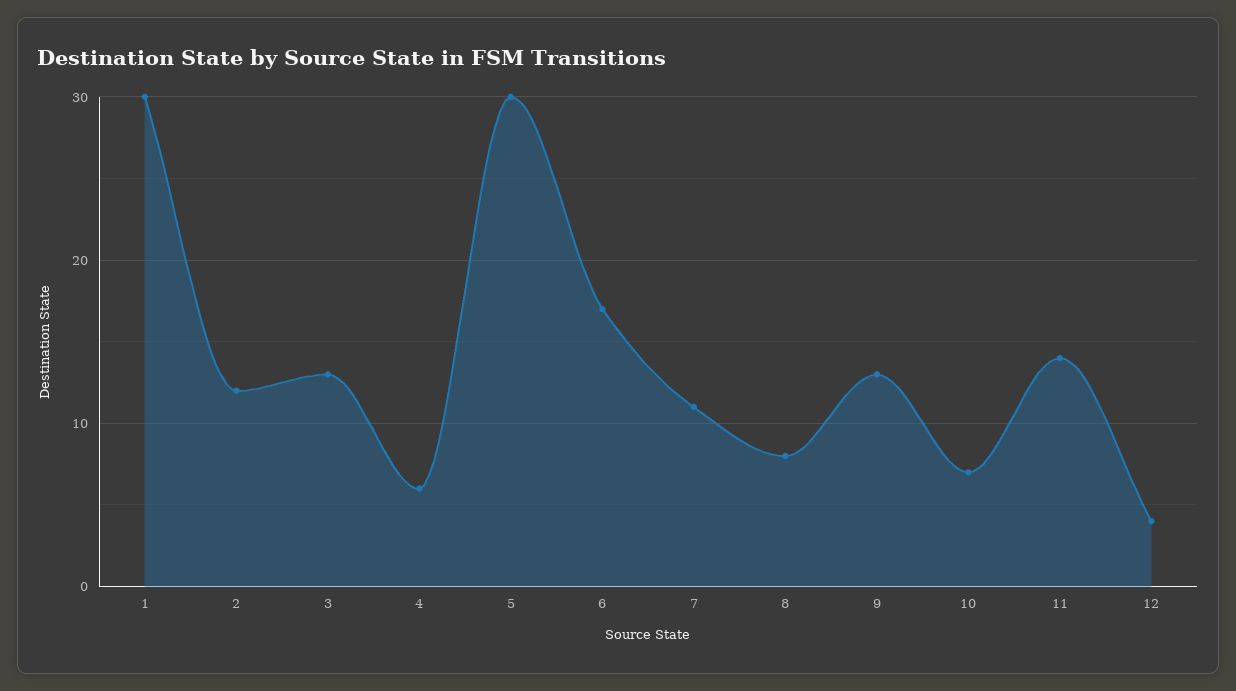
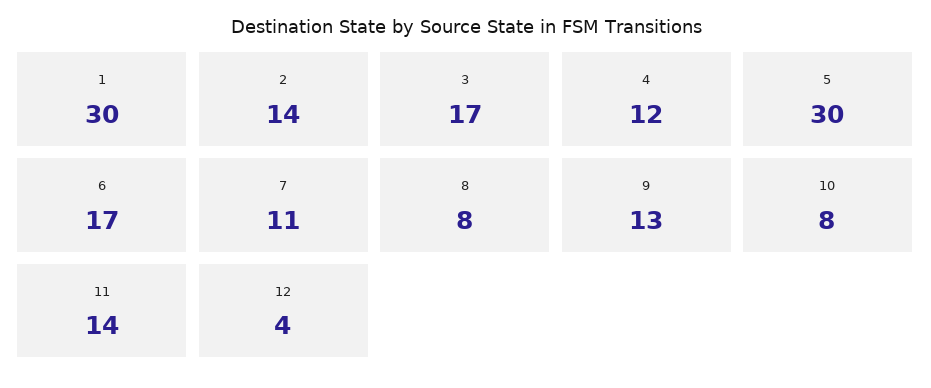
2: 12 -> 14
3: 13 -> 17
4: 6 -> 12
10: 7 -> 8

